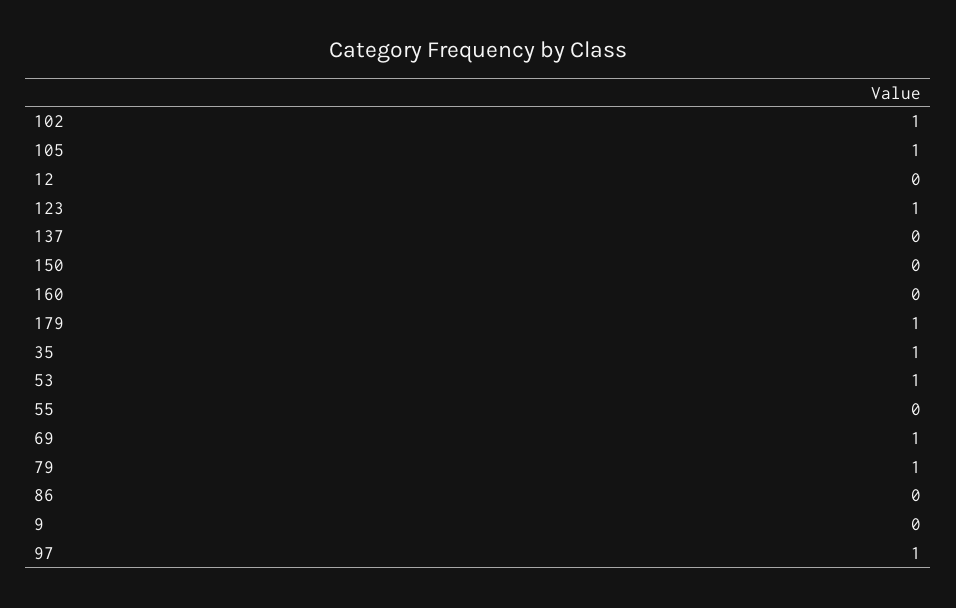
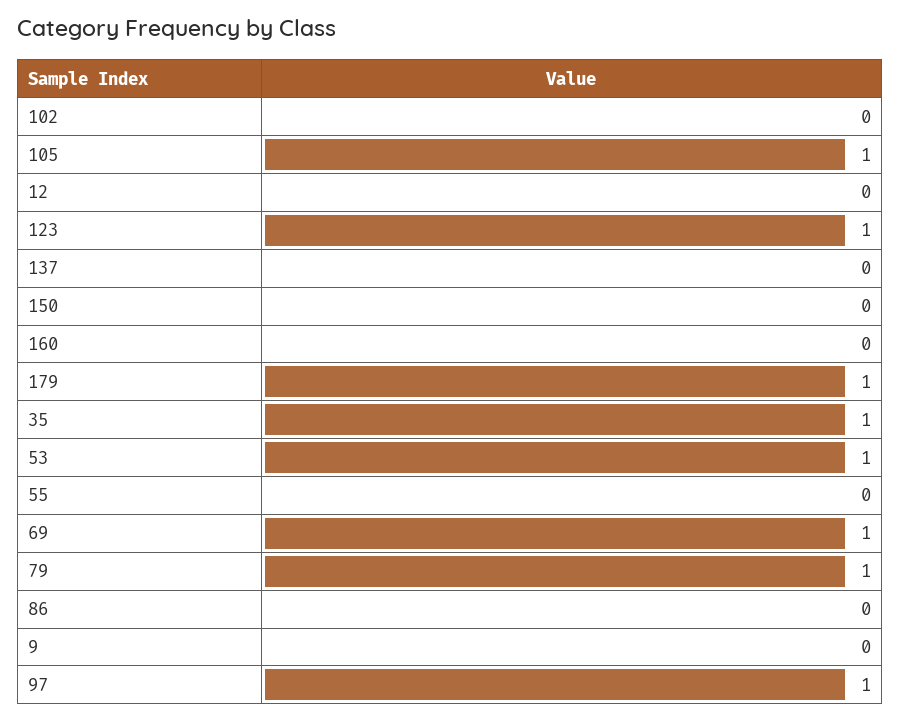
102: 1 -> 0

